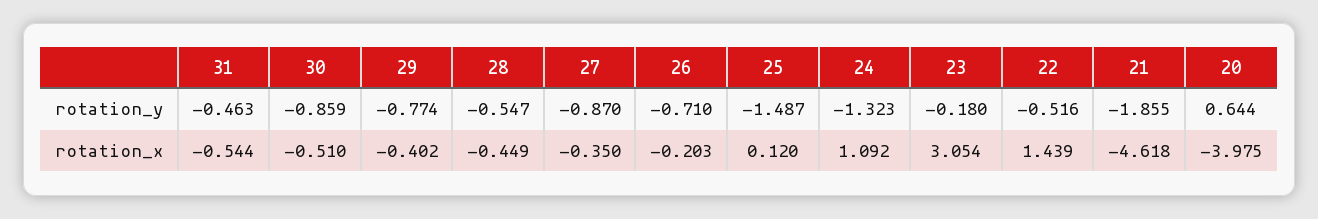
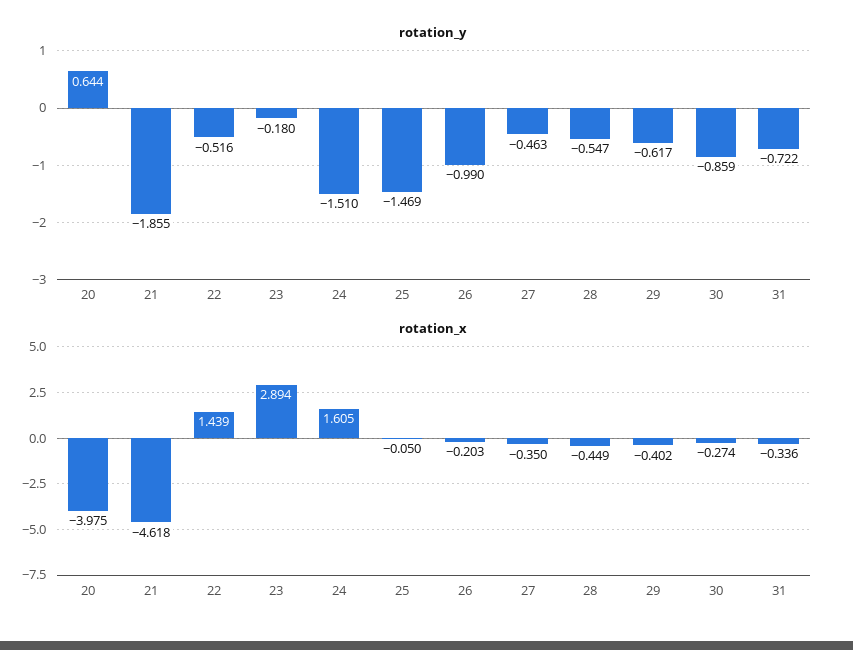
rotation_y, 31: -0.463 -> -0.722
rotation_y, 29: -0.774 -> -0.617
rotation_y, 27: -0.87 -> -0.463
rotation_y, 26: -0.71 -> -0.99
rotation_y, 25: -1.487 -> -1.469
rotation_y, 24: -1.323 -> -1.51
rotation_x, 31: -0.544 -> -0.336
rotation_x, 30: -0.51 -> -0.274
rotation_x, 25: 0.12 -> -0.05
rotation_x, 24: 1.092 -> 1.605
rotation_x, 23: 3.054 -> 2.894

